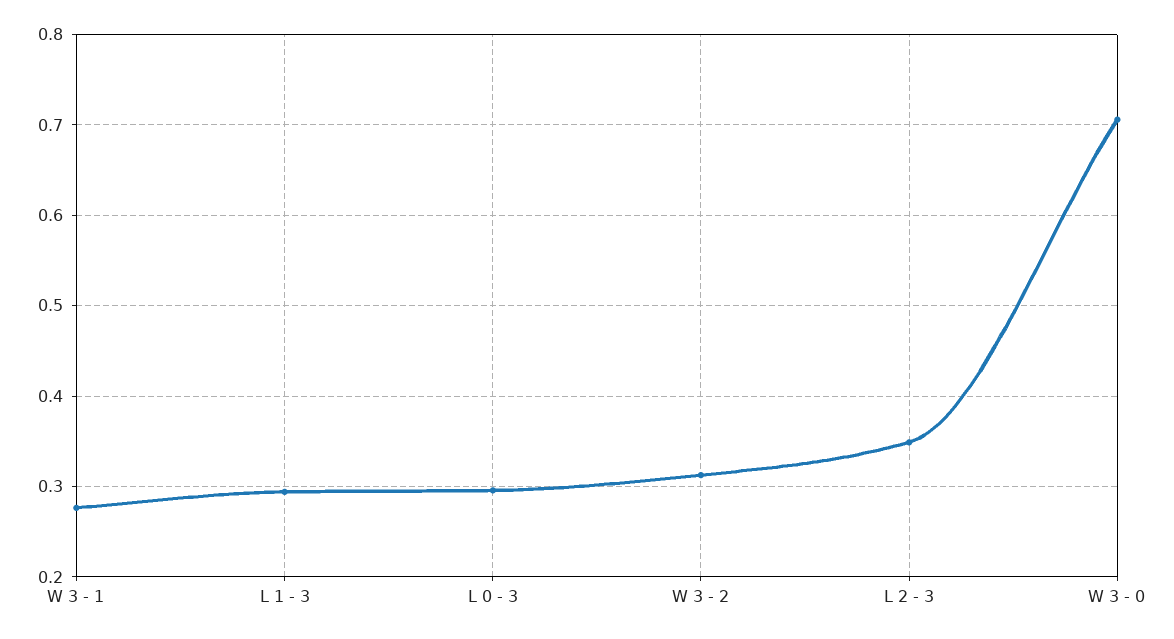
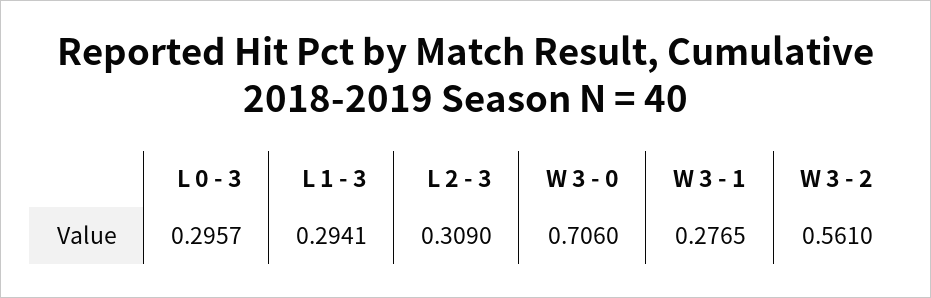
W 3 - 2: 0.31 -> 0.561
L 2 - 3: 0.35 -> 0.309

